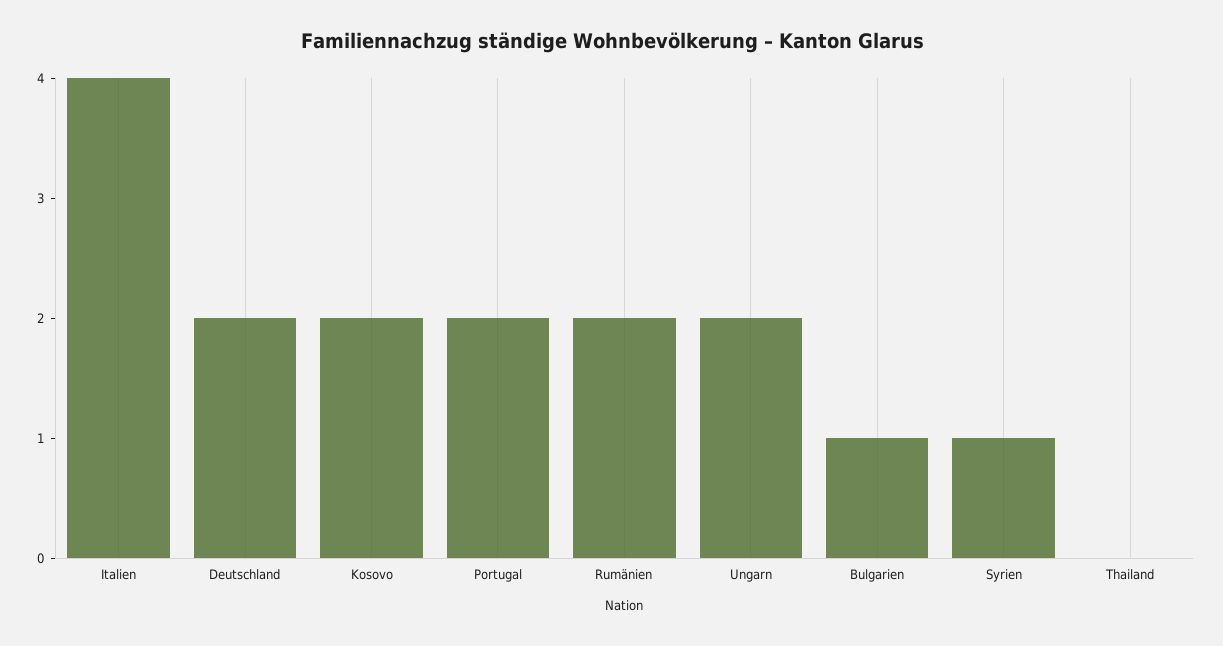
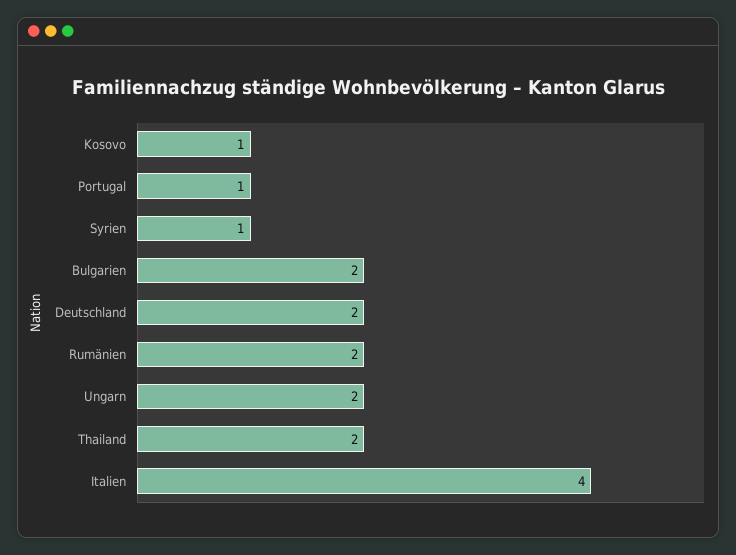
Kosovo: 2 -> 1
Portugal: 2 -> 1
Bulgarien: 1 -> 2
Thailand: 0 -> 2

